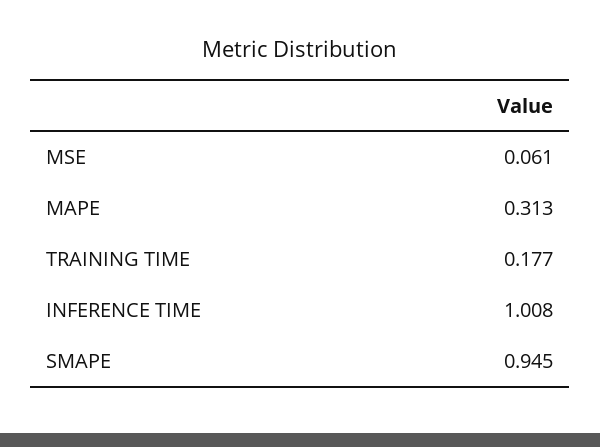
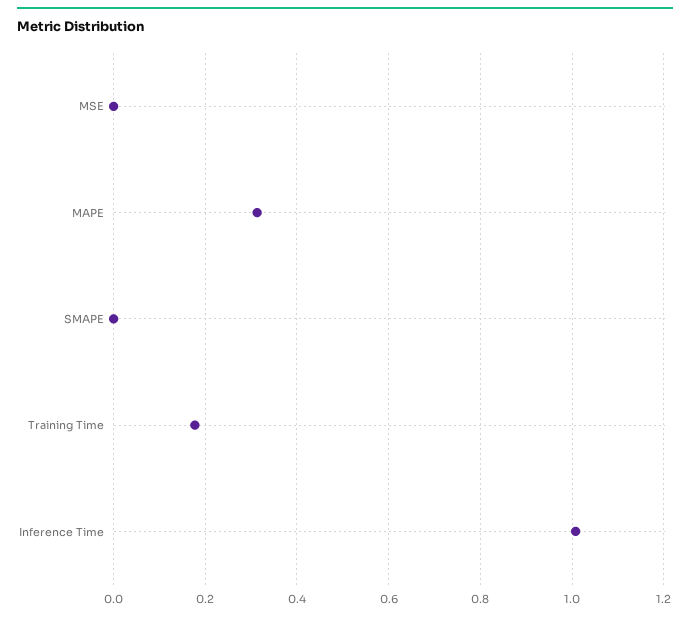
MSE: 0.061 -> 0
SMAPE: 0.945 -> 0

